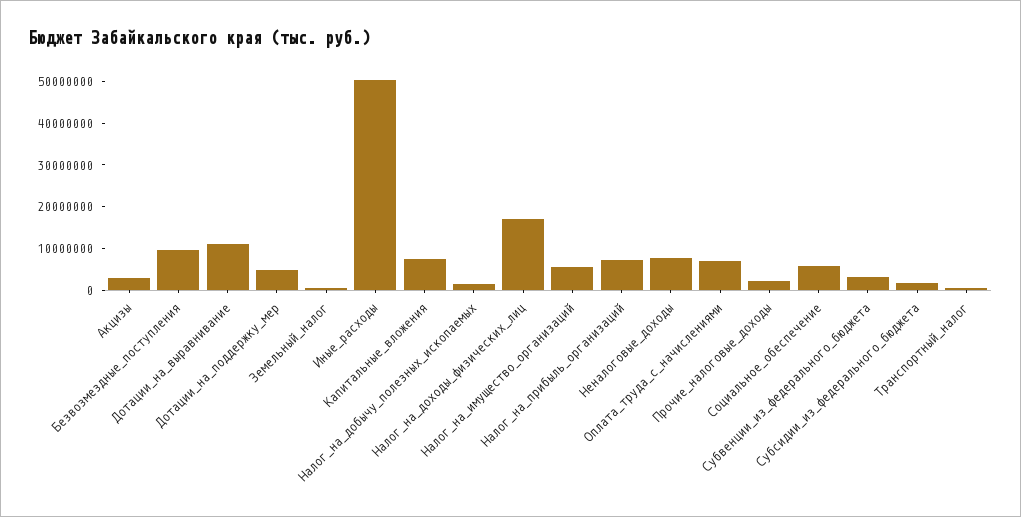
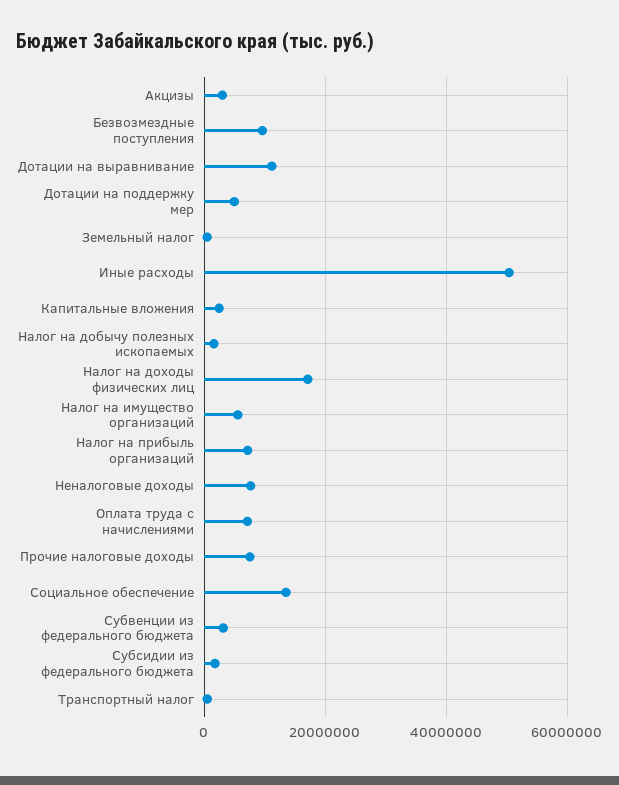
Капитальные_вложения: 8000000 -> 2000000
Прочие_налоговые_доходы: 2000000 -> 8000000
Социальное_обеспечение: 6000000 -> 14000000

